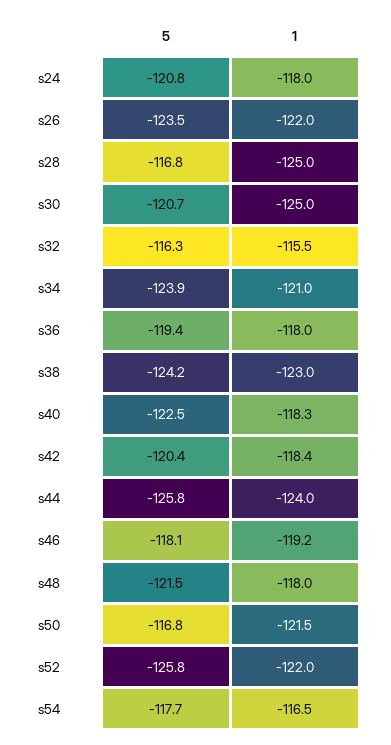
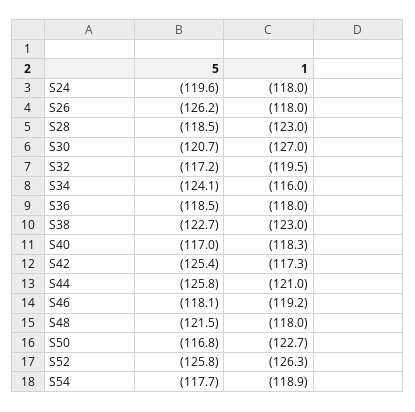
5, s24: -120.8 -> -119.6
5, s26: -123.5 -> -126.2
1, s26: -122 -> -118
5, s28: -116.8 -> -118.5
1, s28: -125 -> -123
1, s30: -125 -> -127
5, s32: -116.3 -> -117.2
1, s32: -115.5 -> -119.5
5, s34: -123.9 -> -124.1
1, s34: -121 -> -116
5, s36: -119.4 -> -118.5
5, s38: -124.2 -> -122.7
5, s40: -122.5 -> -117
5, s42: -120.4 -> -125.4
1, s42: -118.4 -> -117.3
1, s44: -124 -> -121
1, s50: -121.5 -> -122.7
1, s52: -122 -> -126.3
1, s54: -116.5 -> -118.9

